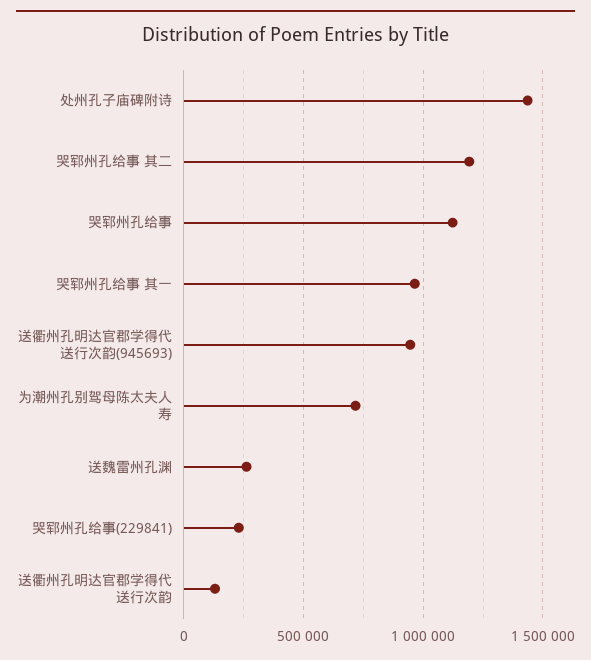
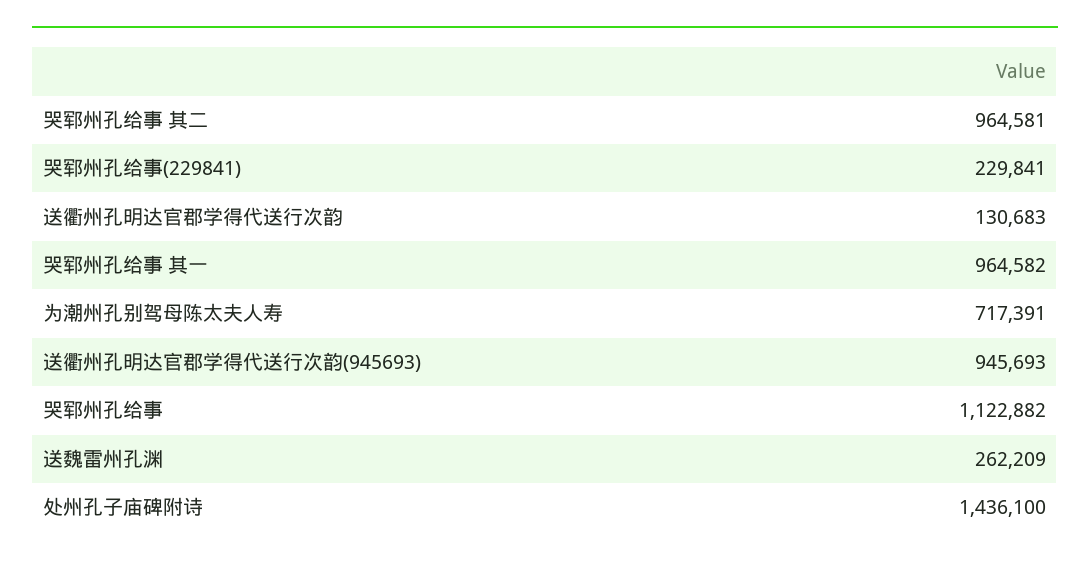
哭郓州孔给事 其二: 1200000 -> 964581

